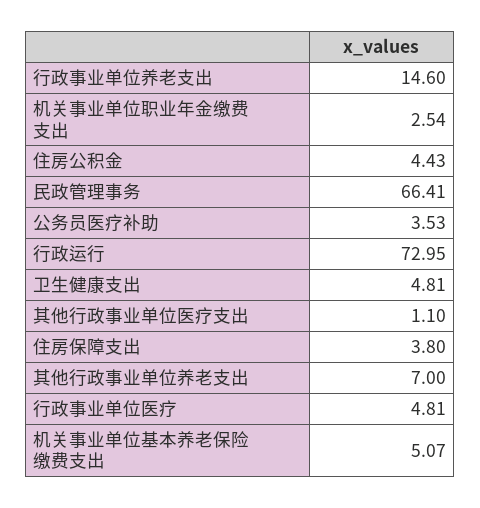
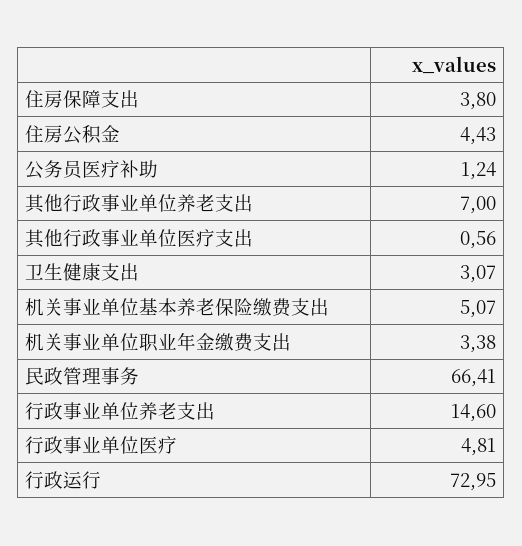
机关事业单位职业年金缴费支出: 2.54 -> 3.38
公务员医疗补助: 3.53 -> 1.24
卫生健康支出: 4.81 -> 3.07
其他行政事业单位医疗支出: 1.1 -> 0.56

